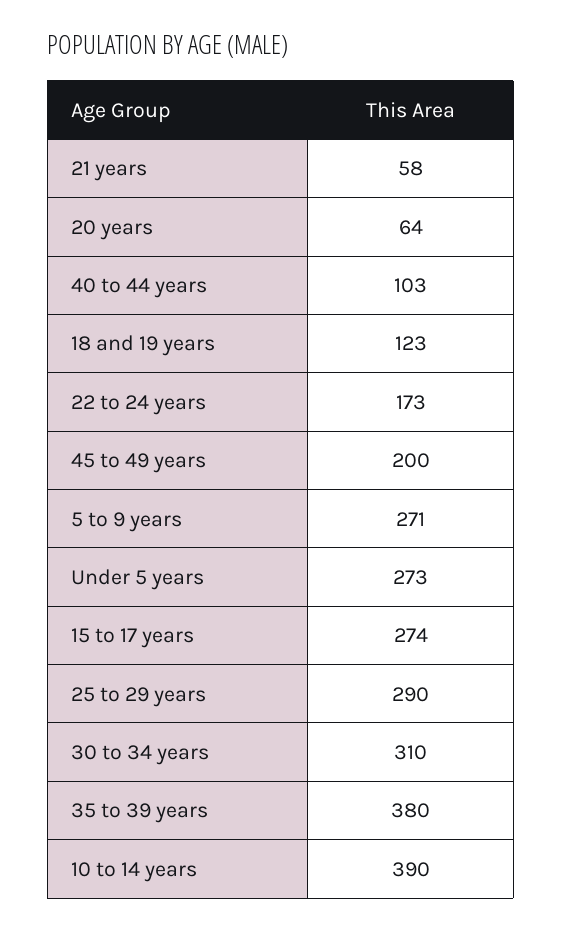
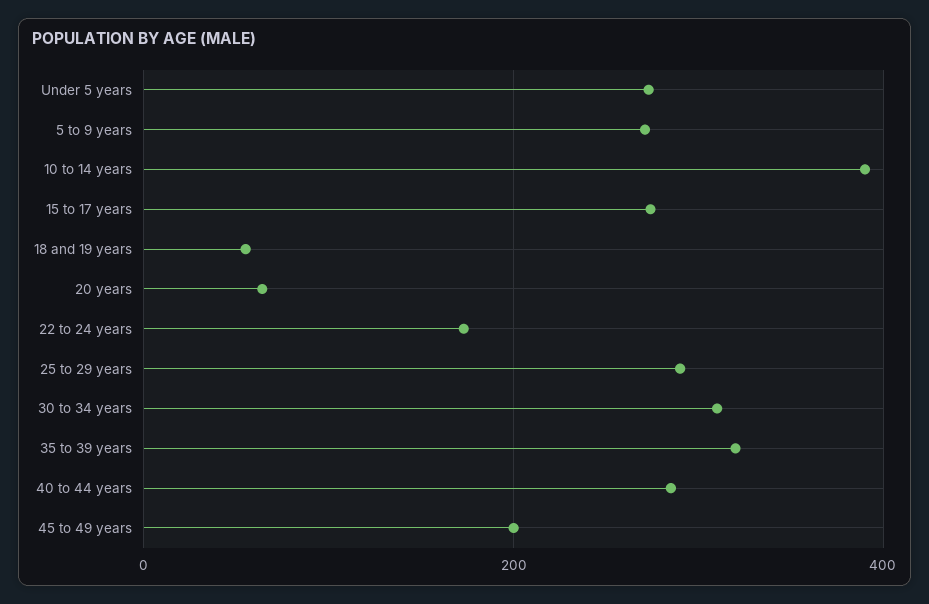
21 years: 58 -> none
40 to 44 years: 103 -> 280
18 and 19 years: 123 -> 60
35 to 39 years: 380 -> 320

